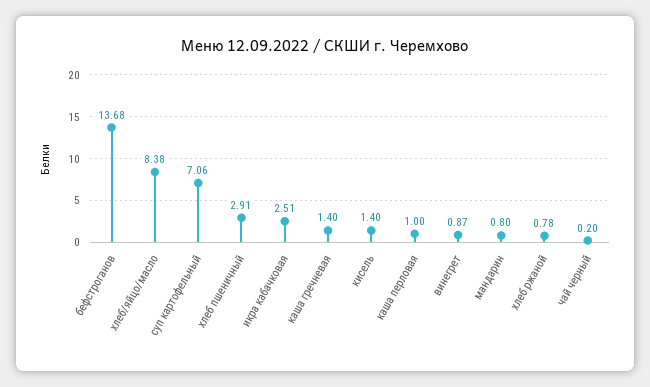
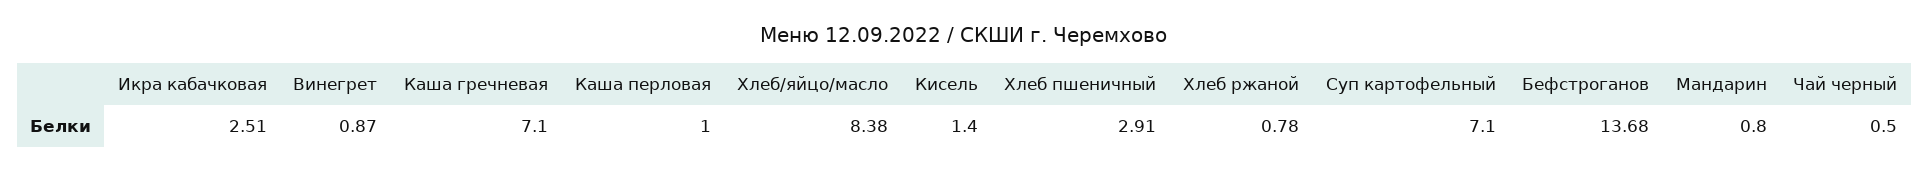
суп картофельный: 7.06 -> 7.1
каша гречневая: 1.4 -> 7.1
чай черный: 0.2 -> 0.5

